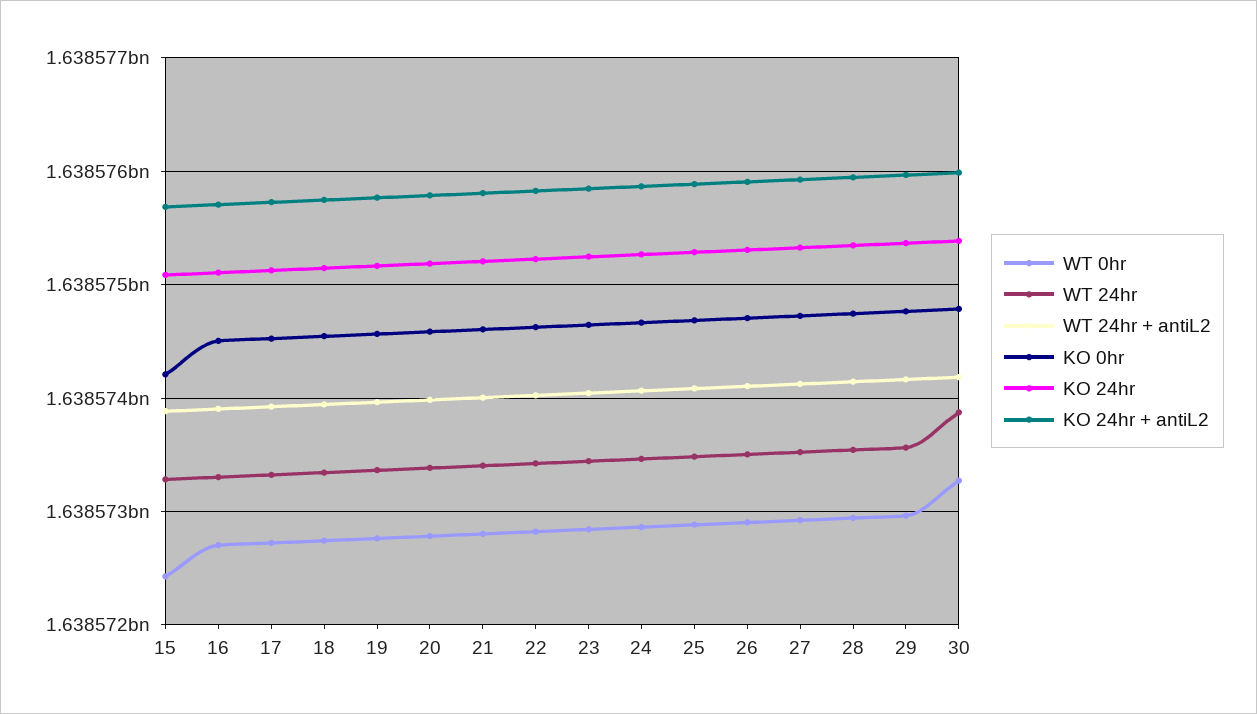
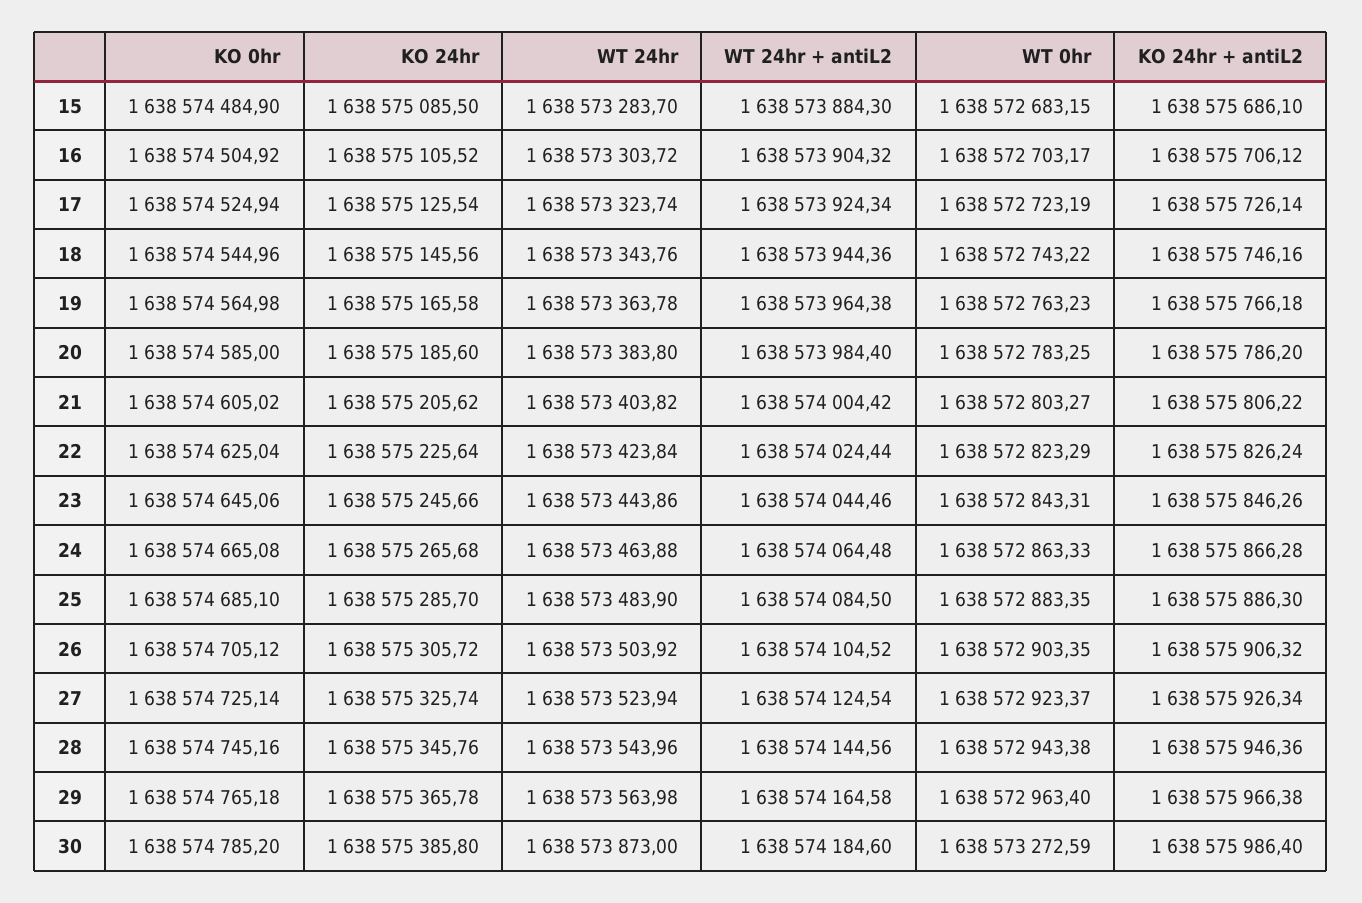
WT 0hr, 15: 1638572400 -> 1638572683.15
KO 0hr, 15: 1638574200 -> 1638574484.9

